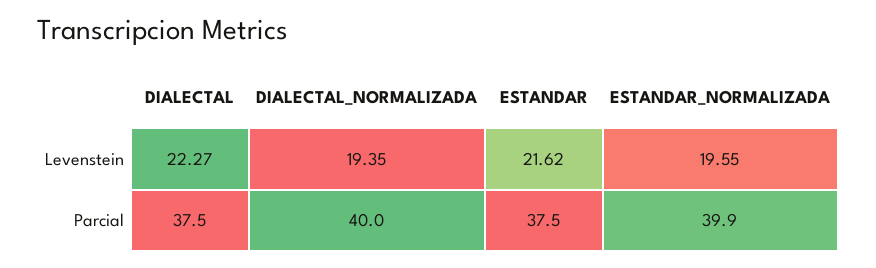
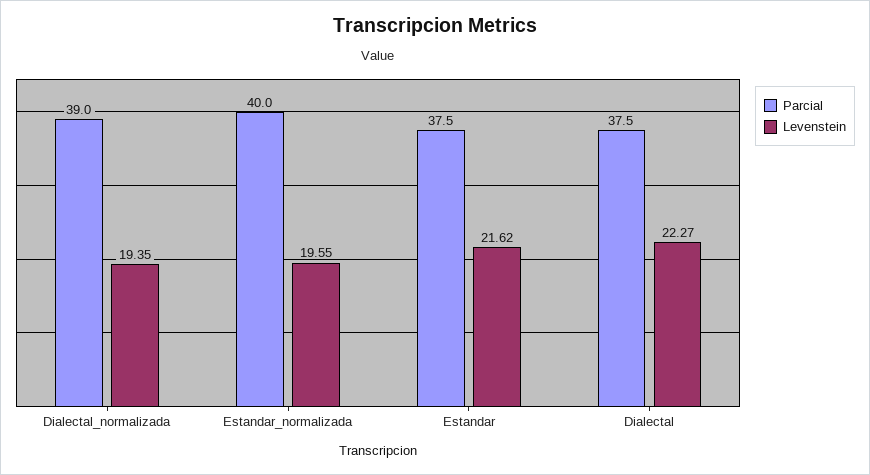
Parcial, DIALECTAL_NORMALIZADA: 40 -> 39
Parcial, ESTANDAR_NORMALIZADA: 39.9 -> 40

